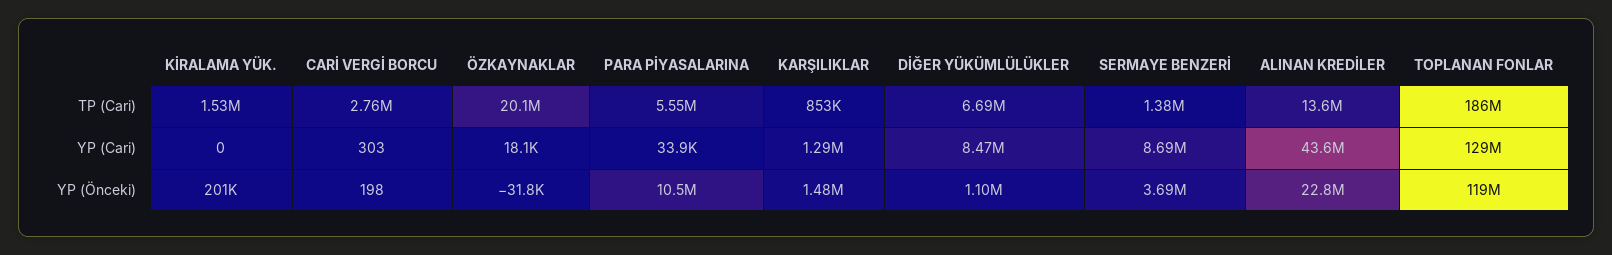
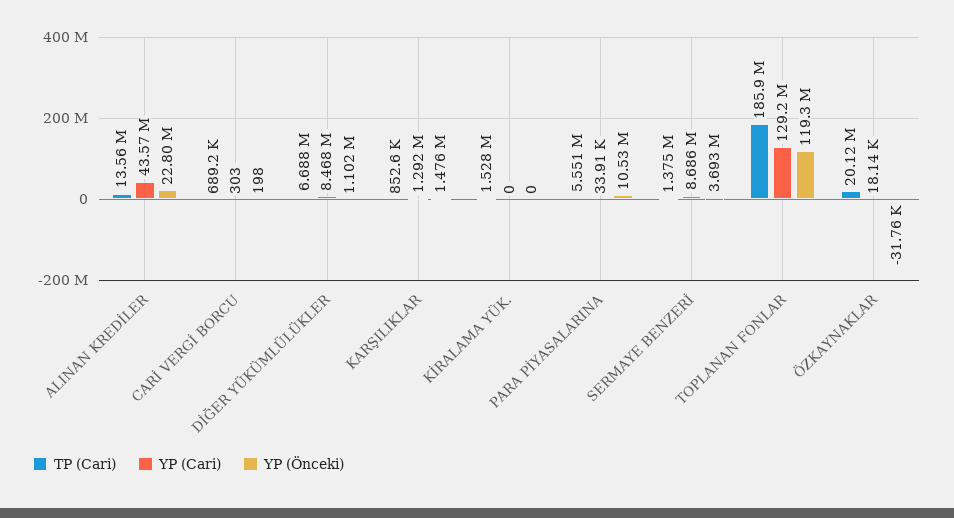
TP (Cari), CARİ VERGİ BORCU: 2760000 -> 689200
YP (Önceki), KİRALAMA YÜK.: 201000 -> 0

